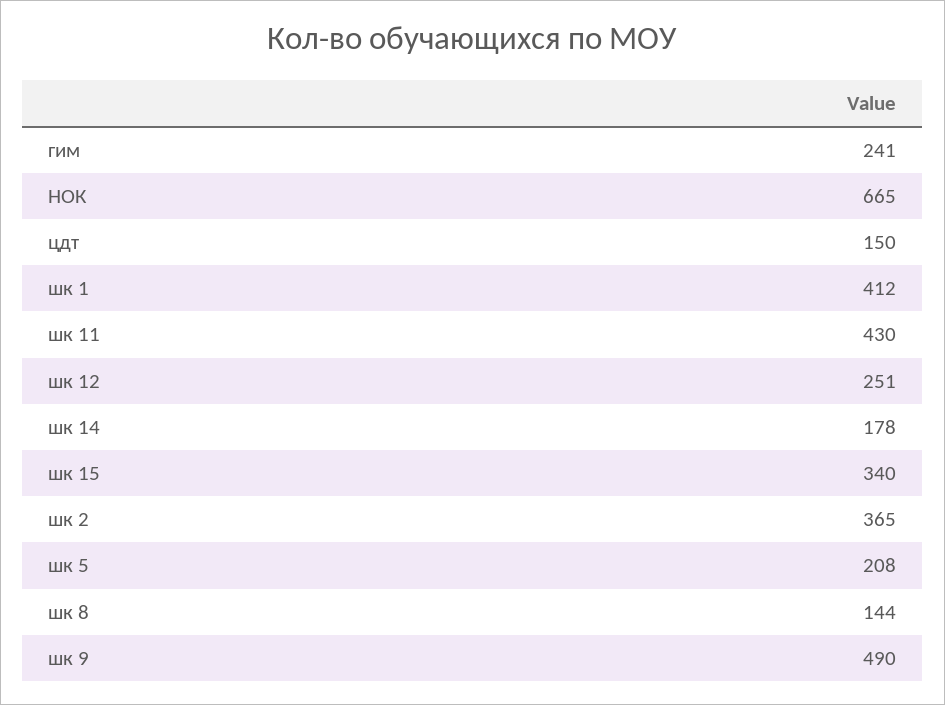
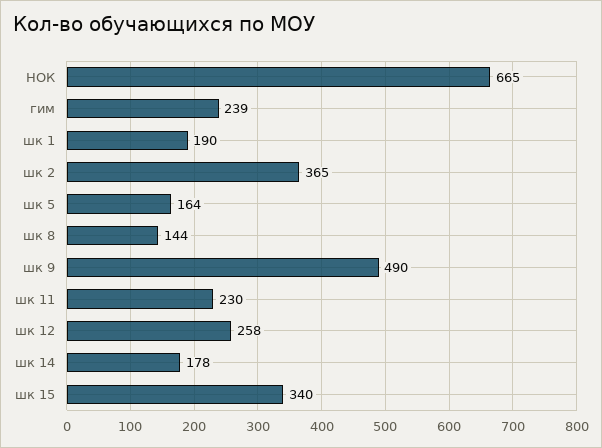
гим: 241 -> 239
цдт: 150 -> none
шк 1: 412 -> 190
шк 11: 430 -> 230
шк 12: 251 -> 258
шк 5: 208 -> 164

